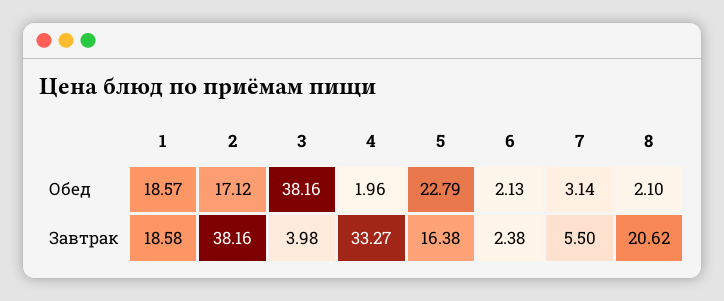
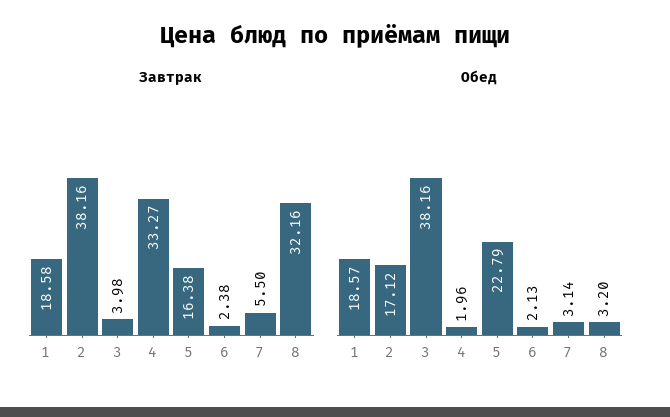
Обед, 8: 2.1 -> 3.2
Завтрак, 8: 20.62 -> 32.16

